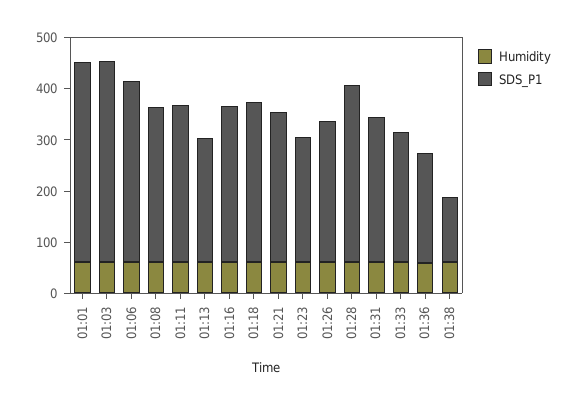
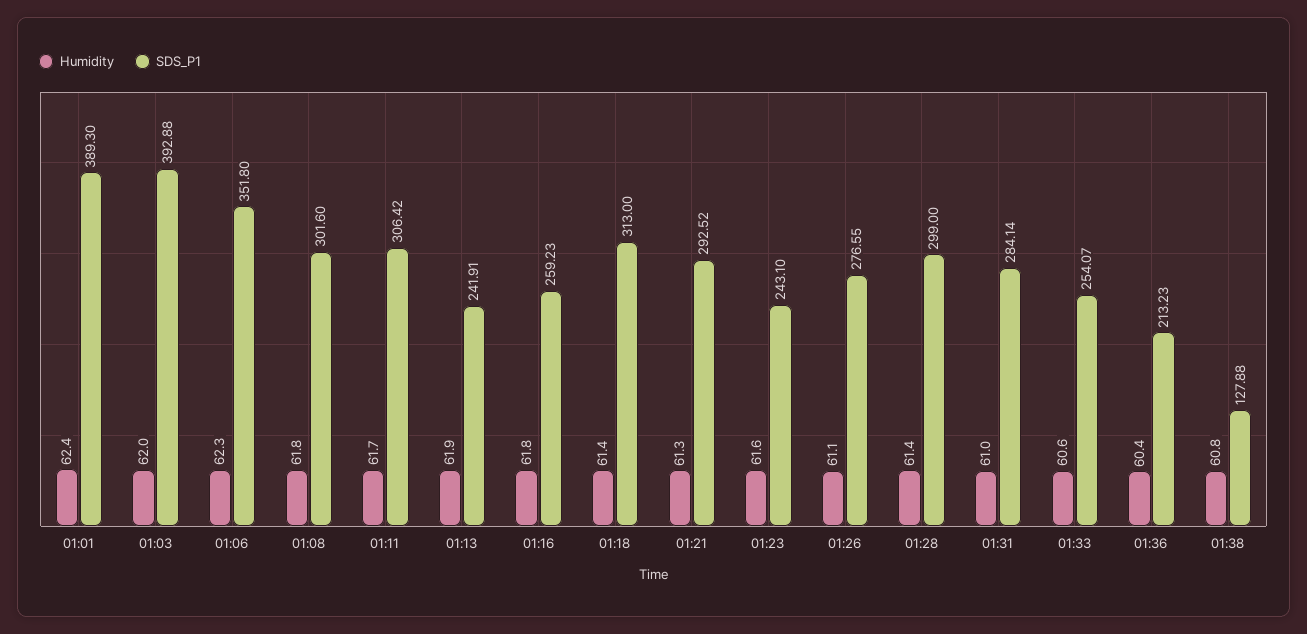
SDS_P1, 01:16: 300 -> 259.23
SDS_P1, 01:28: 340 -> 299

